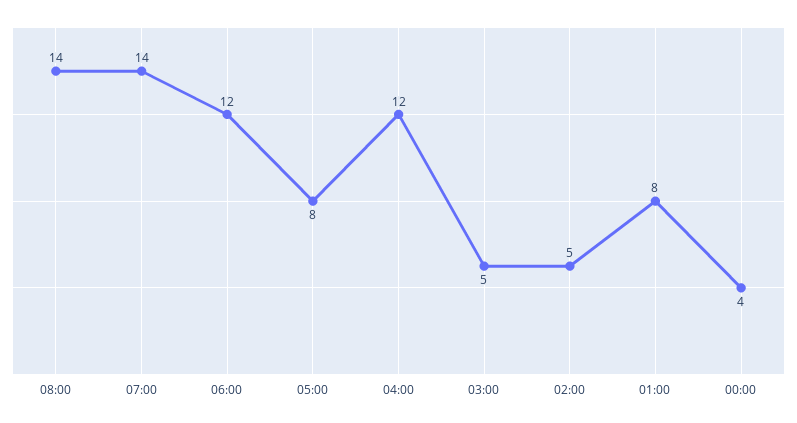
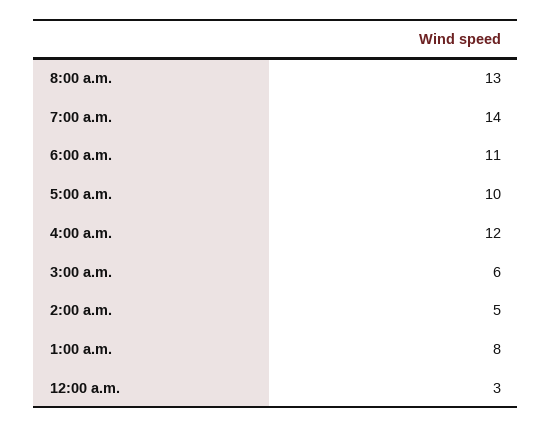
08:00: 14 -> 13
06:00: 12 -> 11
05:00: 8 -> 10
03:00: 5 -> 6
00:00: 4 -> 3

